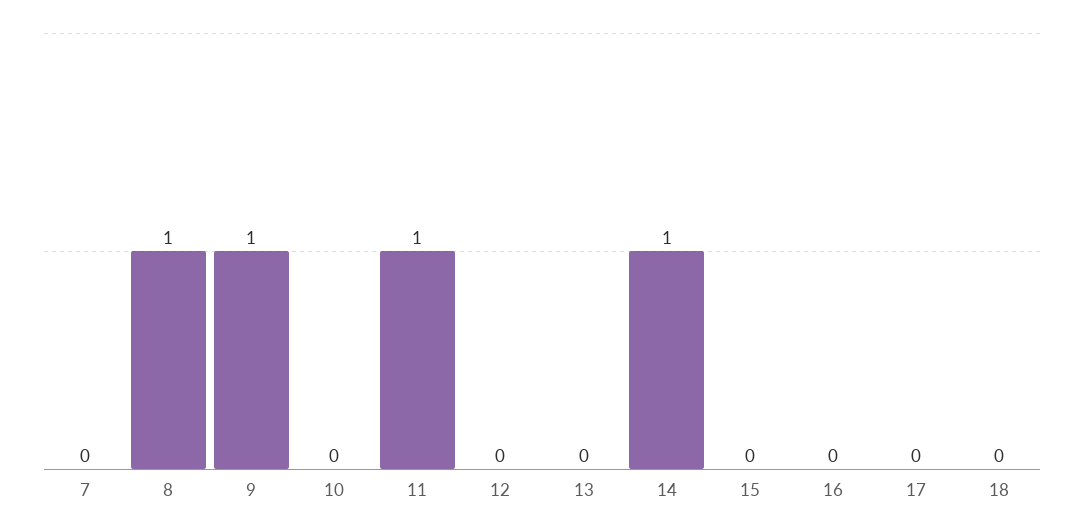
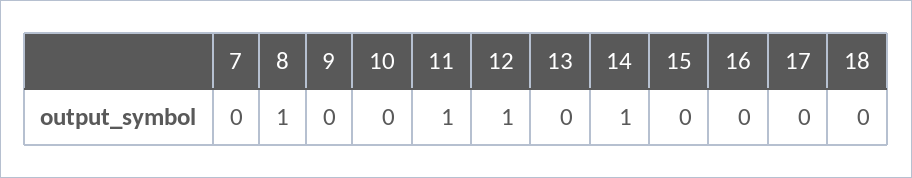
9: 1 -> 0
12: 0 -> 1

